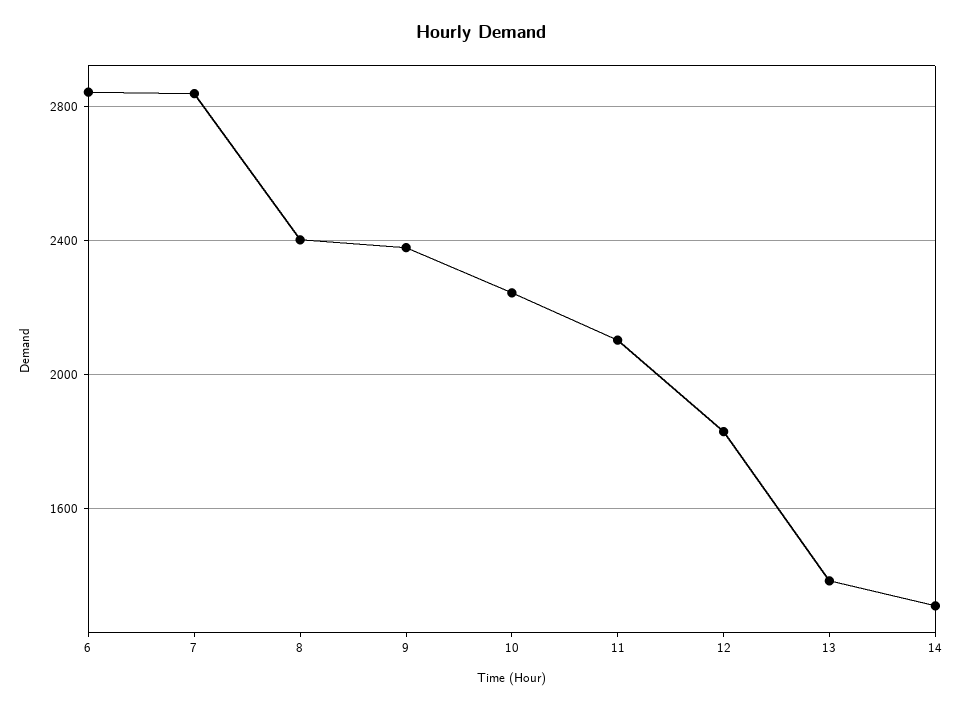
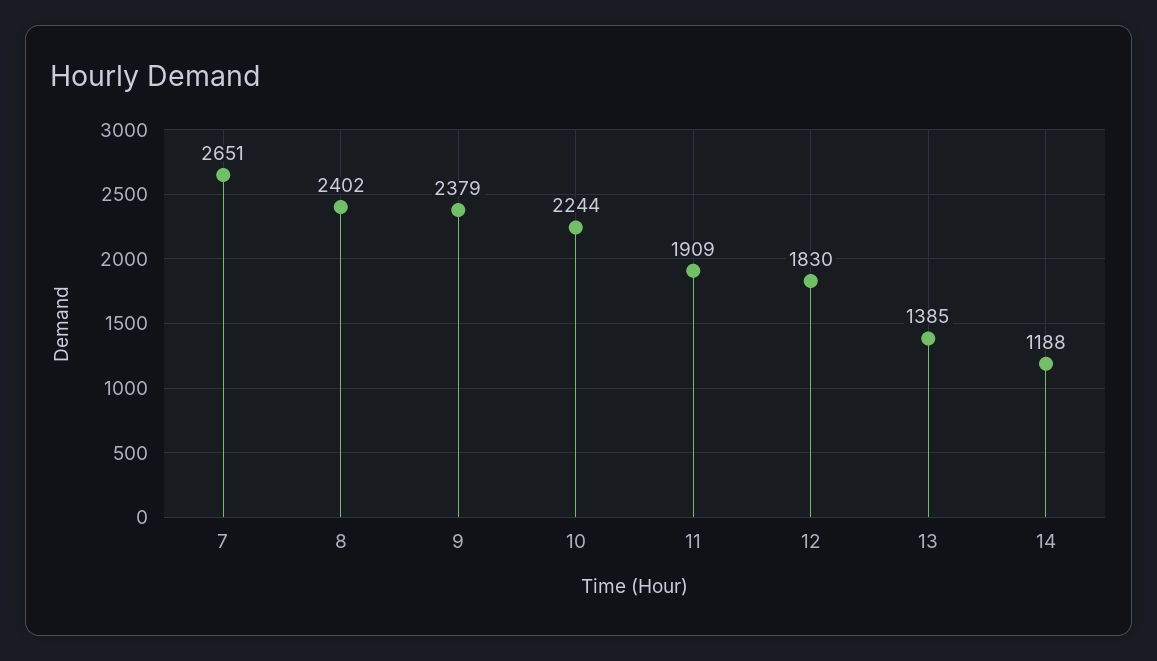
6: 2850 -> none
7: 2850 -> 2651
11: 2100 -> 1909
14: 1300 -> 1188

